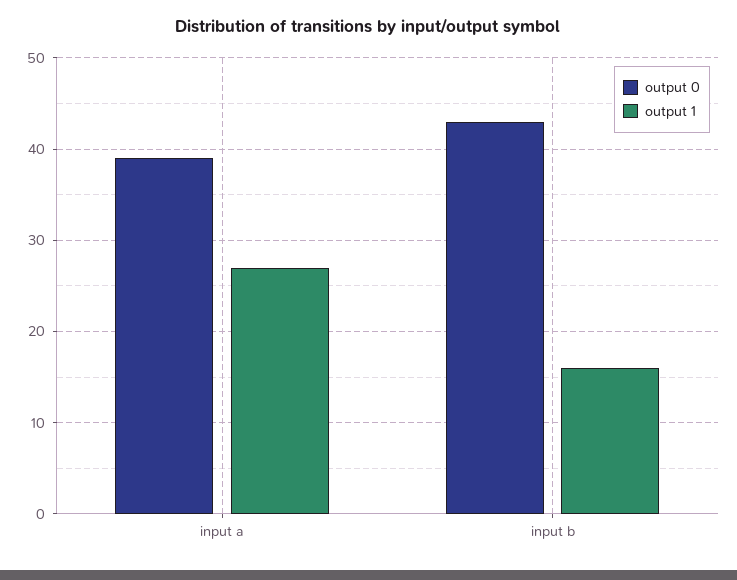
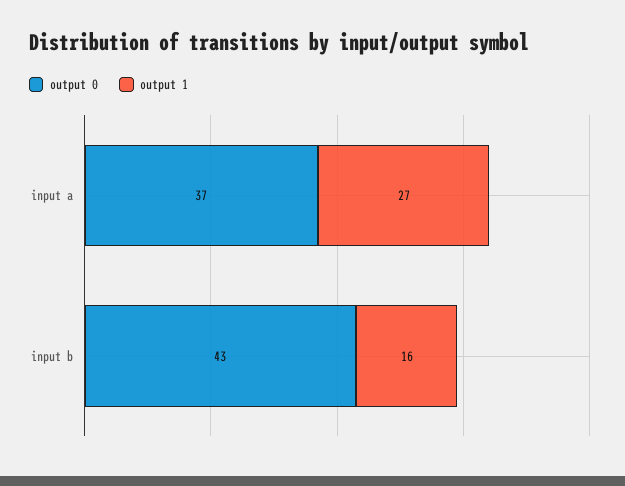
output 0, input a: 39 -> 37

